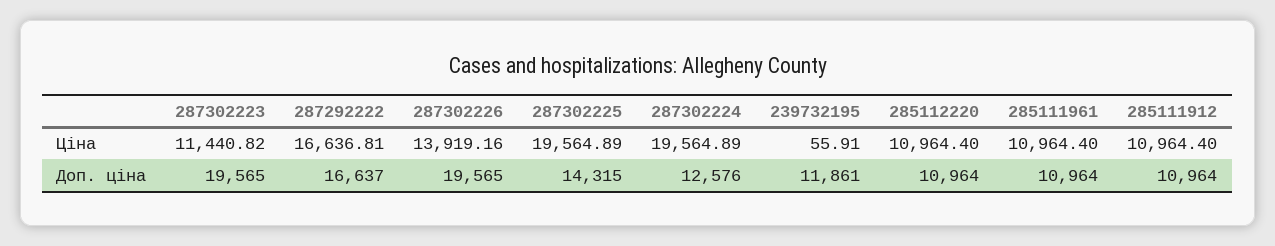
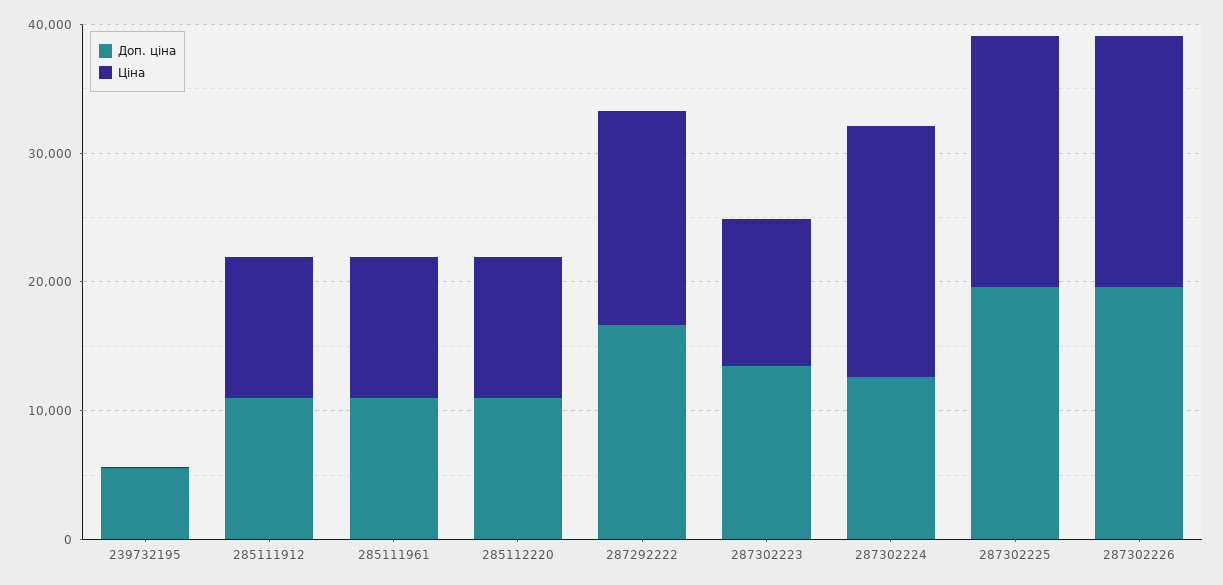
Ціна, 287302226: 13919.16 -> 20000
Доп. ціна, 287302223: 19565 -> 14000
Доп. ціна, 287302225: 14315 -> 20000
Доп. ціна, 239732195: 11861 -> 6000

